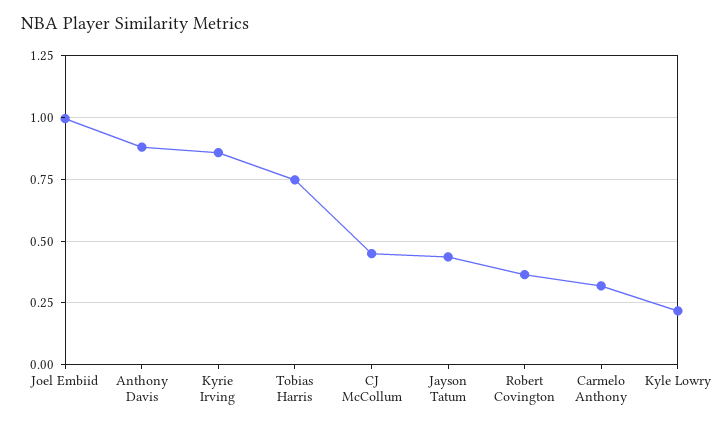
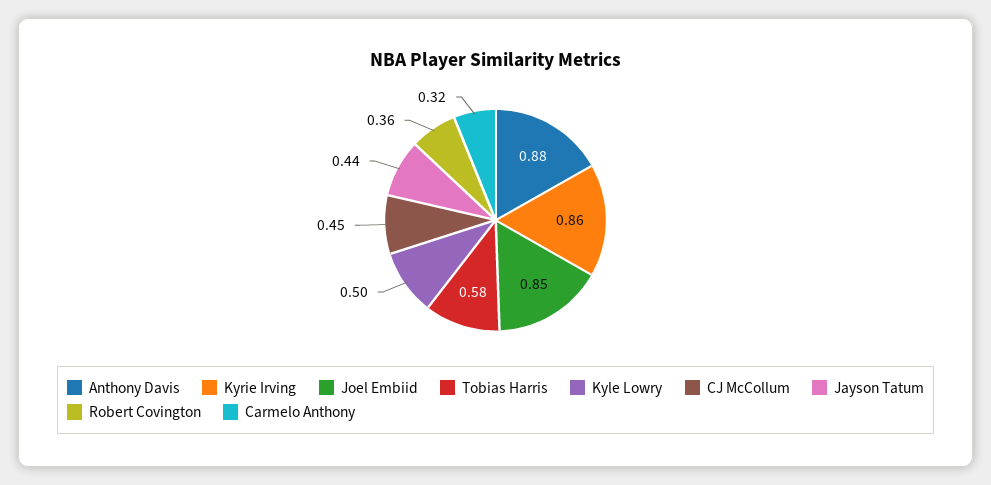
Joel Embiid: 1 -> 0.85
Tobias Harris: 0.75 -> 0.58
Kyle Lowry: 0.225 -> 0.5

